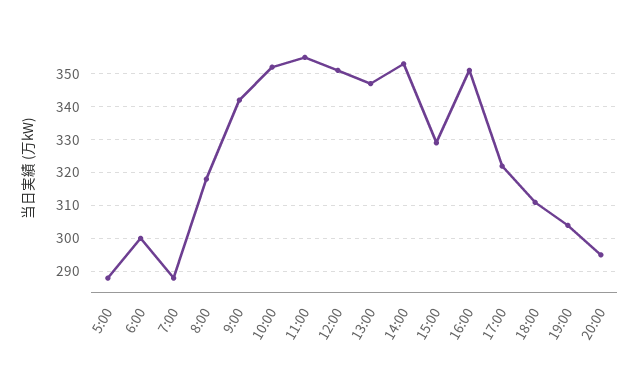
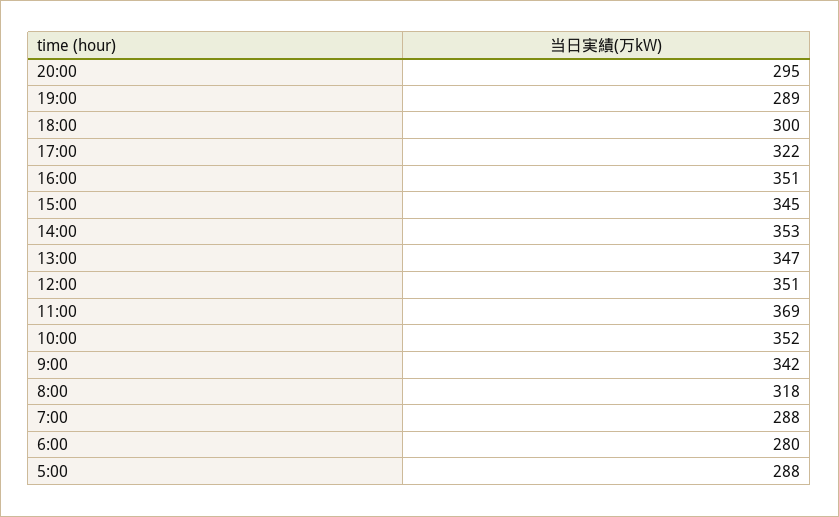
6:00: 300 -> 280
11:00: 355 -> 369
15:00: 330 -> 345
18:00: 310 -> 300
19:00: 305 -> 289

